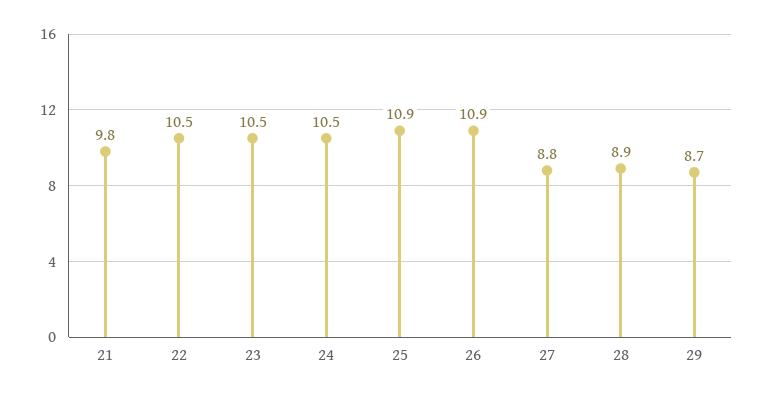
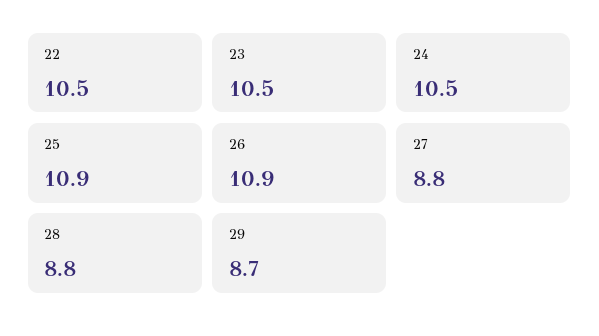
21: 9.8 -> none
28: 8.9 -> 8.8

